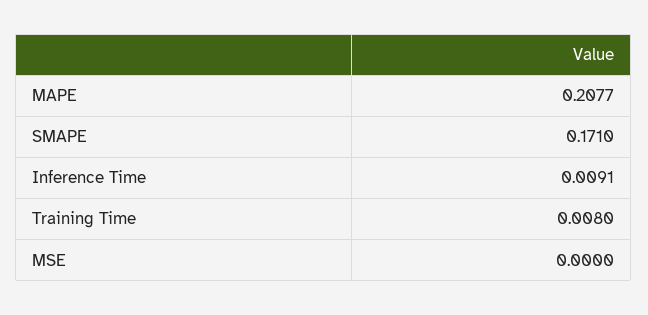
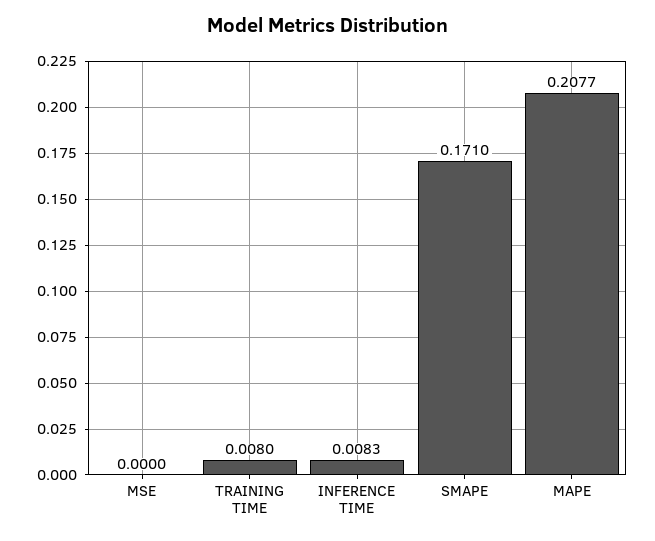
Inference Time: 0.0091 -> 0.0083

